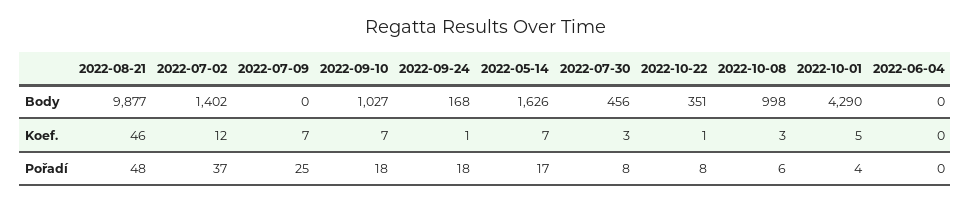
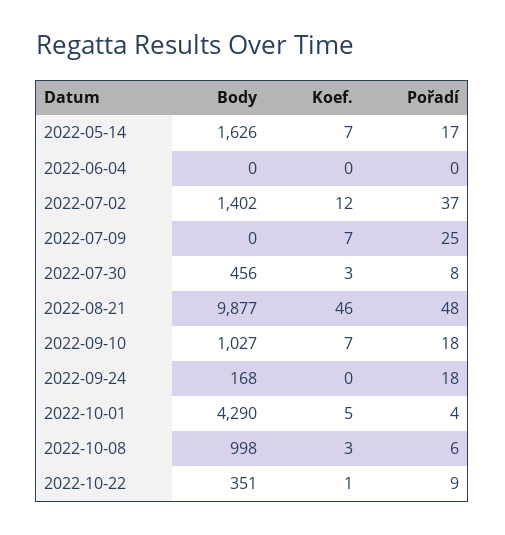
2022-09-24, Koef.: 1 -> 0
2022-10-22, Pořadí: 8 -> 9

